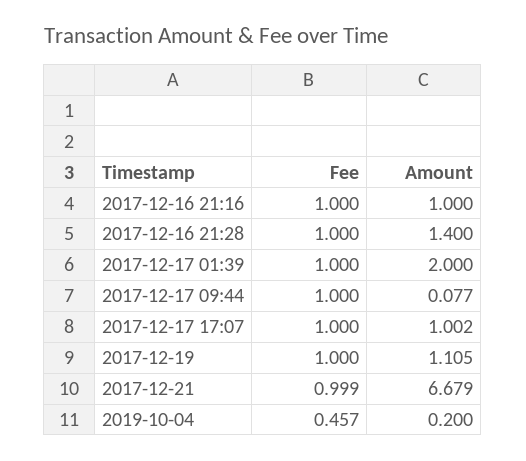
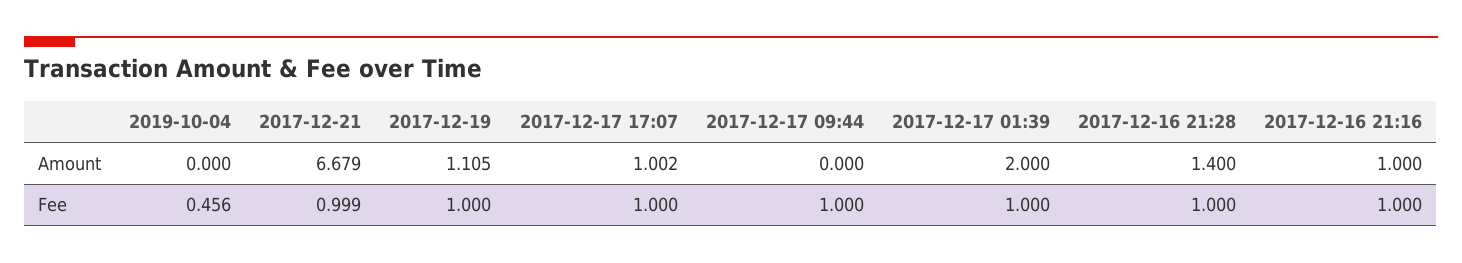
Amount, 2017-12-17 09:44: 0.077 -> 0
Fee, 2019-10-04: 0.457 -> 0.456
Amount, 2019-10-04: 0.2 -> 0

